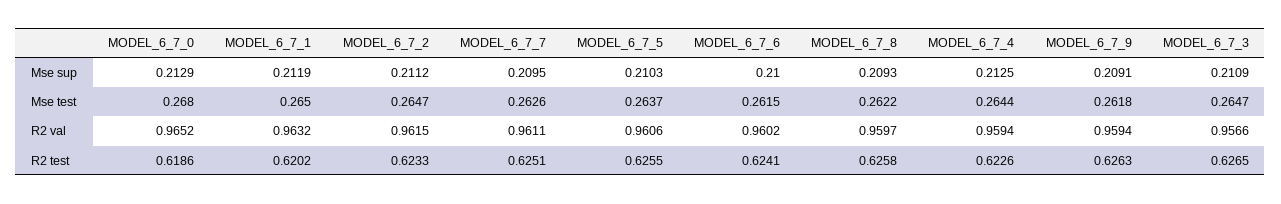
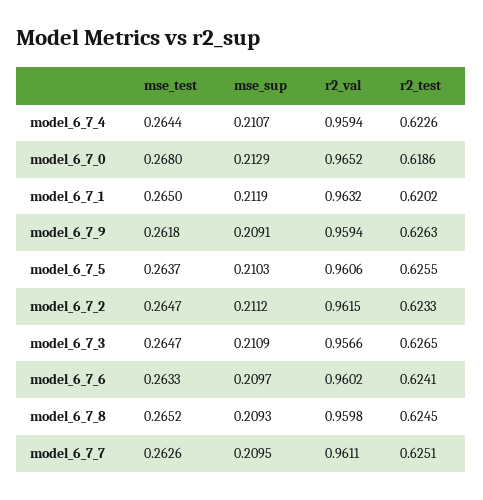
MODEL_6_7_6, Mse sup: 0.21 -> 0.2097
MODEL_6_7_4, Mse sup: 0.2125 -> 0.2107
MODEL_6_7_6, Mse test: 0.2615 -> 0.2633
MODEL_6_7_8, Mse test: 0.2622 -> 0.2652
MODEL_6_7_8, R2 val: 0.9597 -> 0.9598
MODEL_6_7_8, R2 test: 0.6258 -> 0.6245

